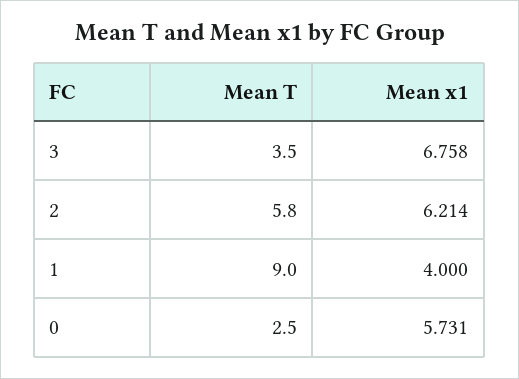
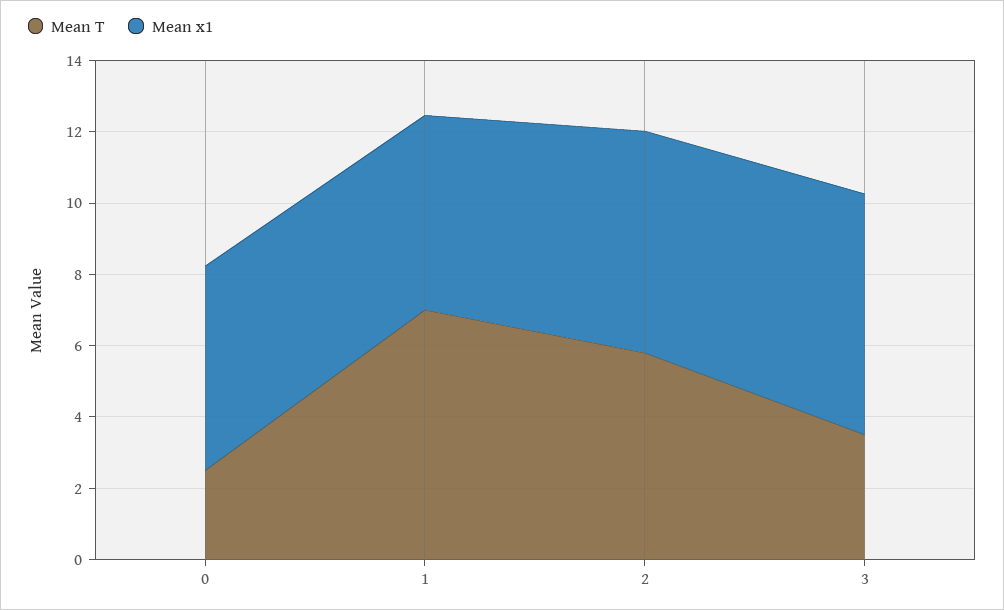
Mean T, 1: 9 -> 7
Mean x1, 1: 4 -> 5.5

